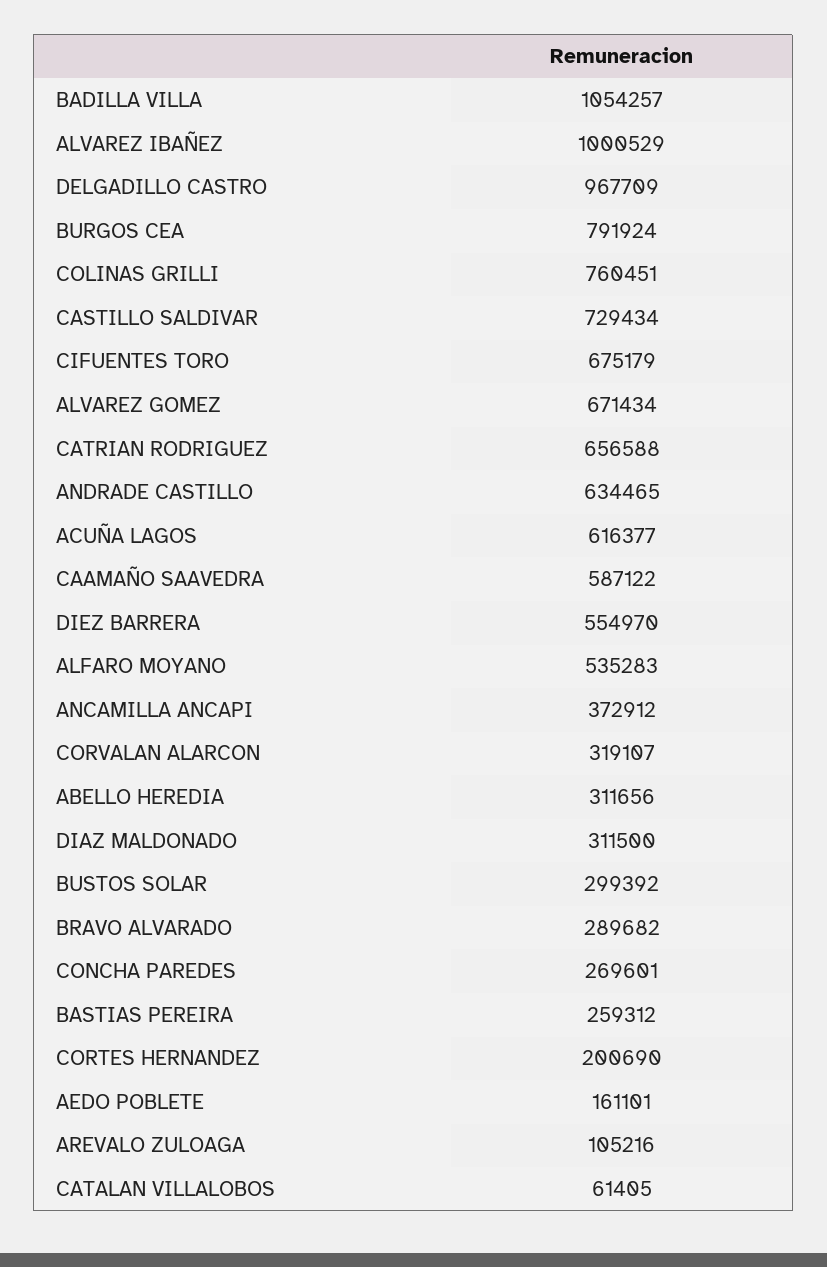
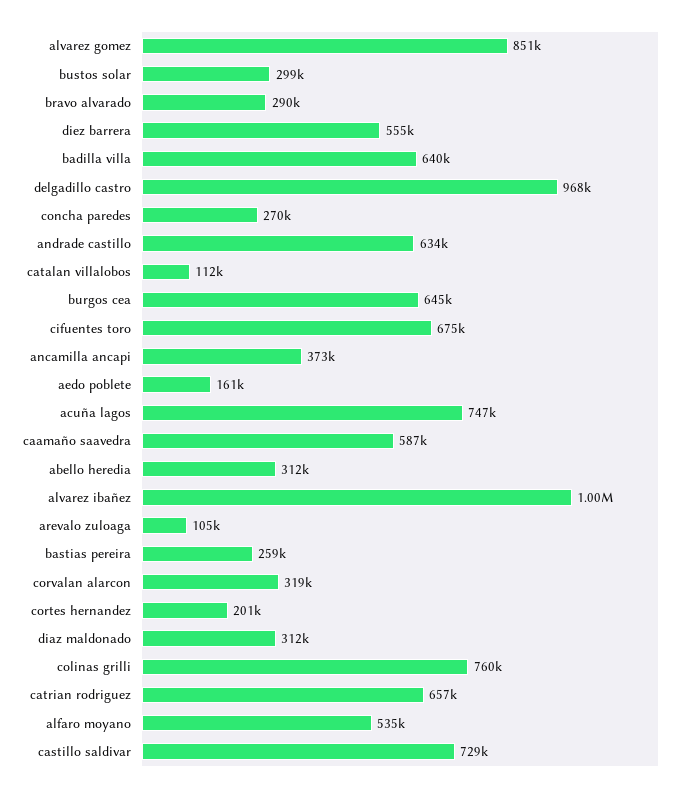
BADILLA VILLA: 1054257 -> 640000
BURGOS CEA: 791924 -> 645000
ALVAREZ GOMEZ: 671434 -> 851000
ACUÑA LAGOS: 616377 -> 747000
CATALAN VILLALOBOS: 61405 -> 112000

